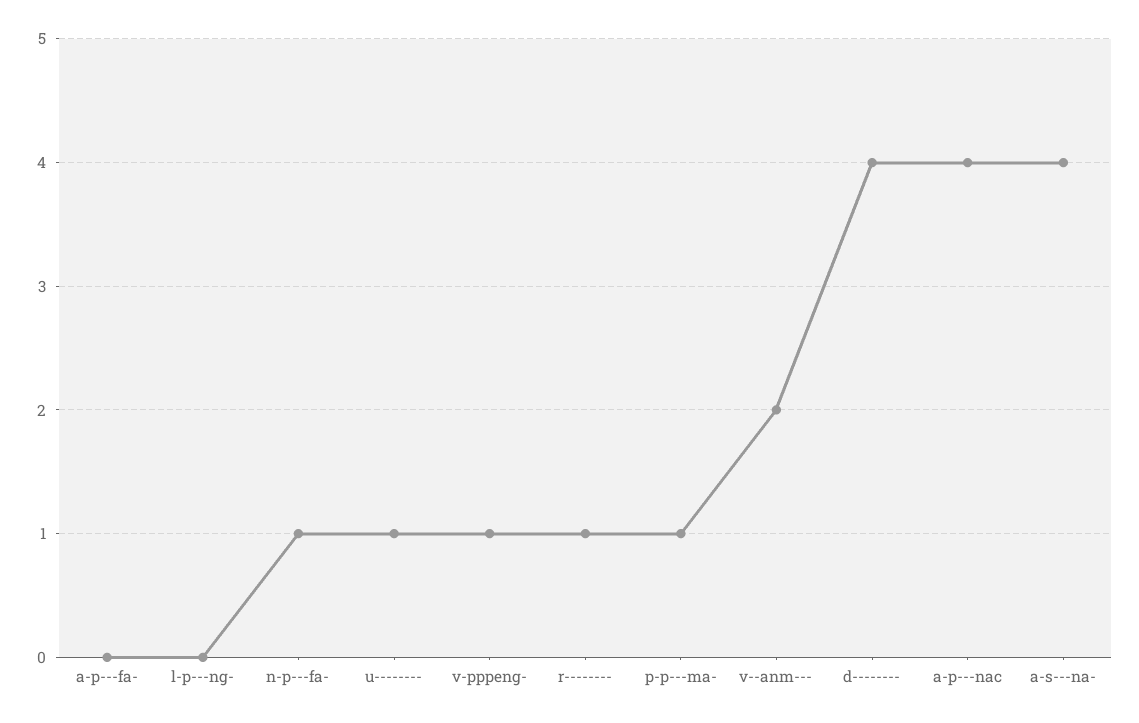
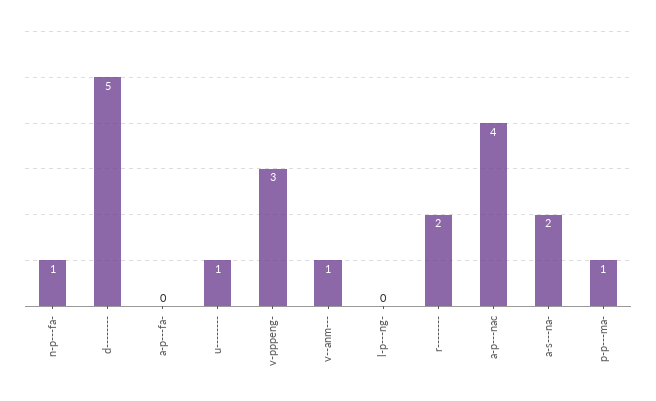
v-pppeng-: 1 -> 3
r--------: 1 -> 2
v--anm---: 2 -> 1
d--------: 4 -> 5
a-s---na-: 4 -> 2

